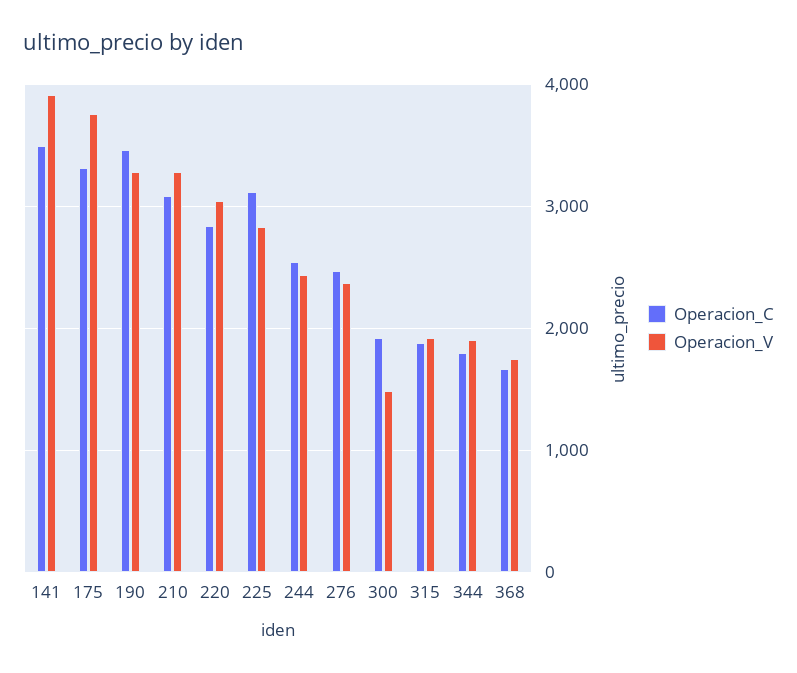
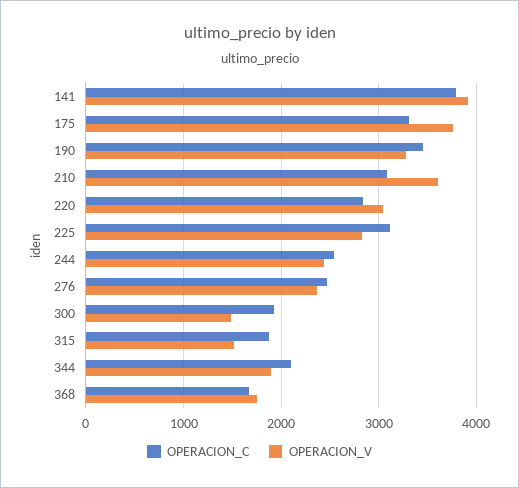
Operacion_C, 141: 3500 -> 3800
Operacion_V, 210: 3300 -> 3600
Operacion_V, 315: 1900 -> 1500
Operacion_C, 344: 1800 -> 2100

